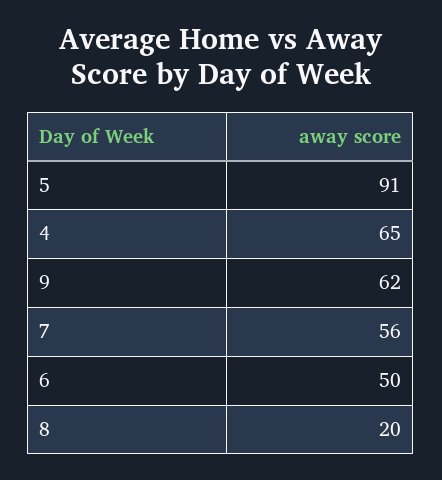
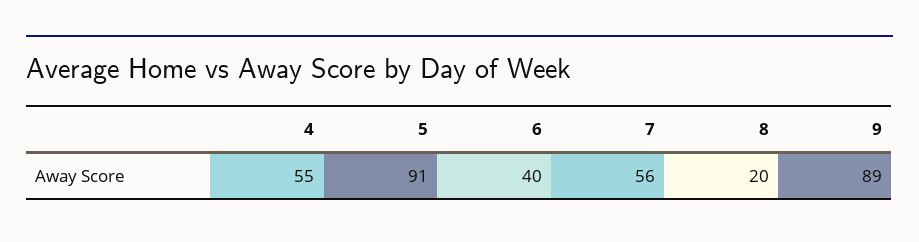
4: 65 -> 55
9: 62 -> 89
6: 50 -> 40

